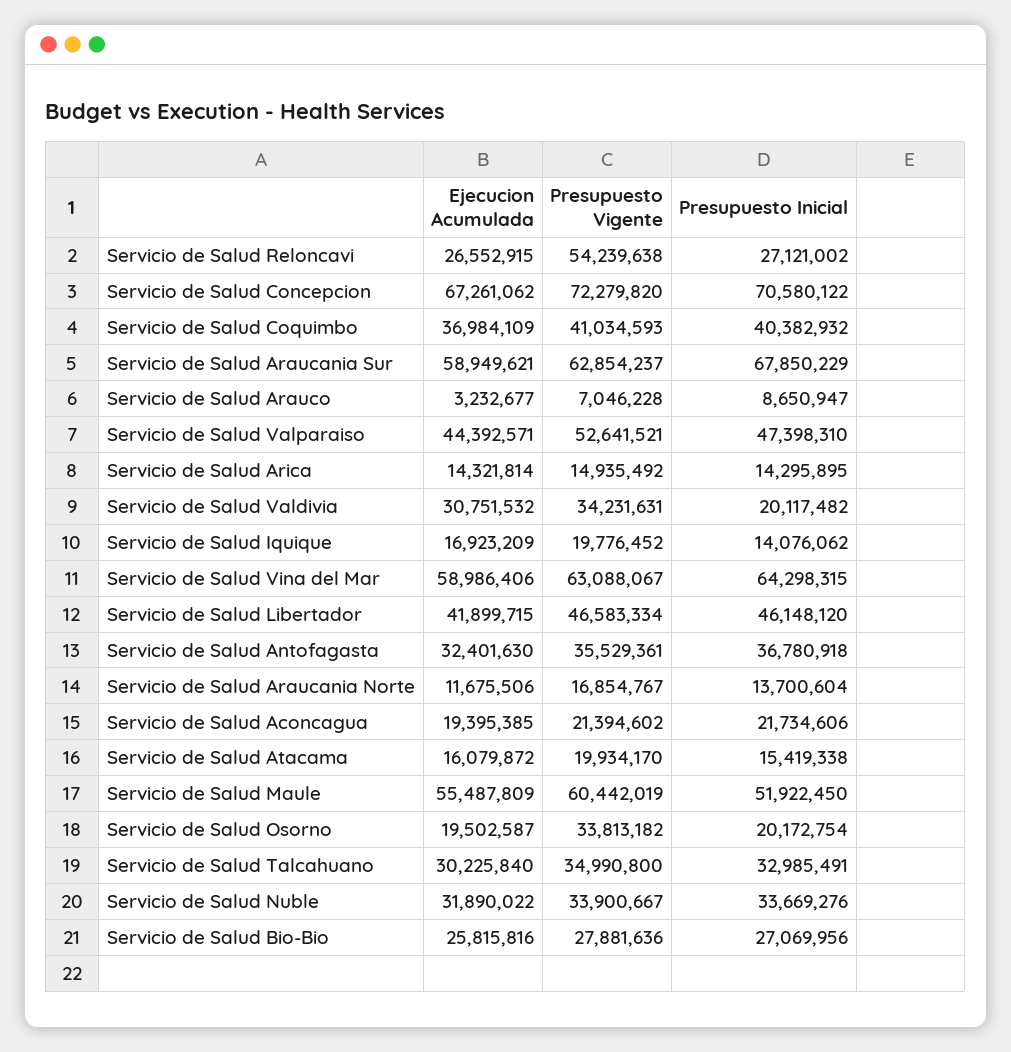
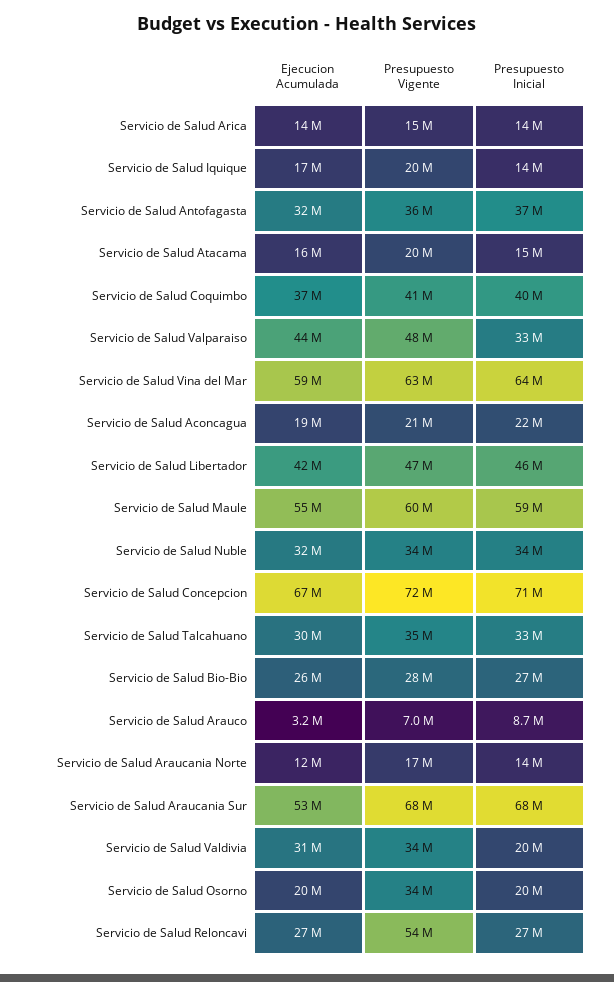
Ejecucion Acumulada, Servicio de Salud Araucania Sur: 58949621 -> 53000000
Presupuesto Vigente, Servicio de Salud Araucania Sur: 62854237 -> 68000000
Presupuesto Vigente, Servicio de Salud Valparaiso: 52641521 -> 48000000
Presupuesto Inicial, Servicio de Salud Valparaiso: 47398310 -> 33000000
Presupuesto Inicial, Servicio de Salud Maule: 51922450 -> 59000000

